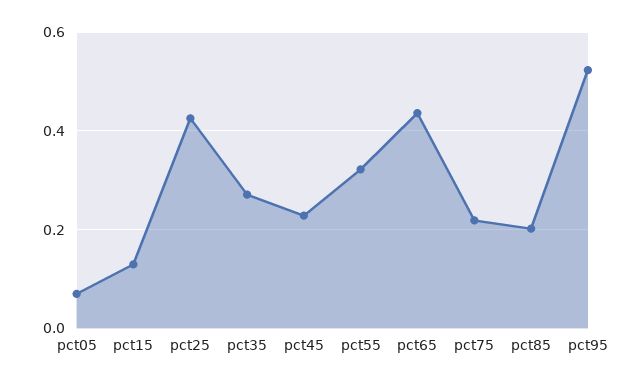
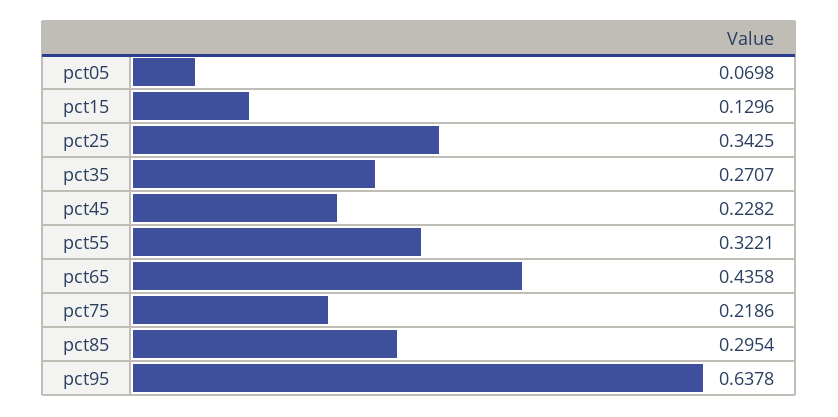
pct25: 0.42 -> 0.3425
pct85: 0.2 -> 0.2954
pct95: 0.52 -> 0.6378

